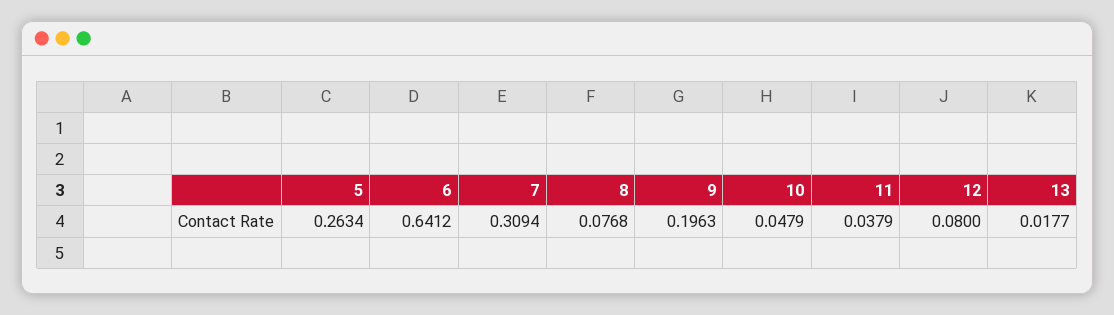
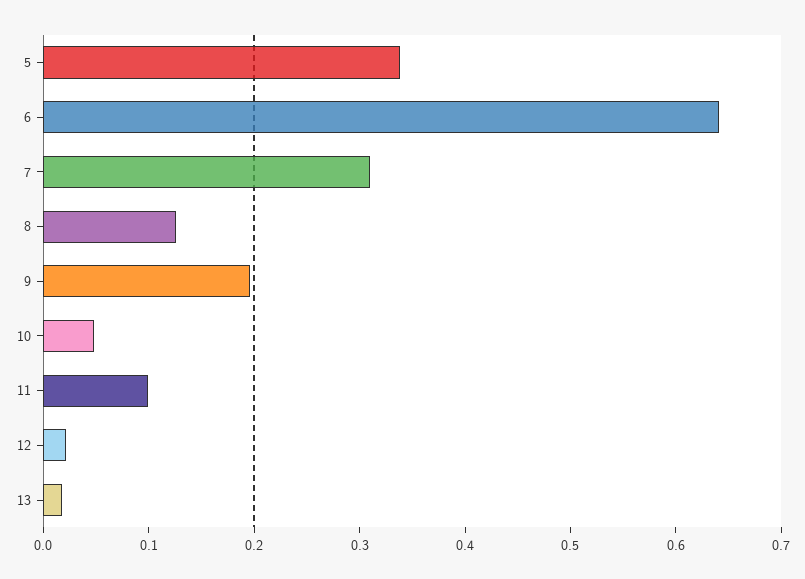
5: 0.2634 -> 0.34
8: 0.0768 -> 0.12
11: 0.0379 -> 0.1
12: 0.08 -> 0.02

